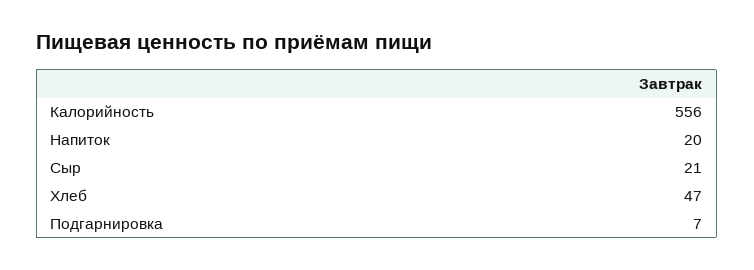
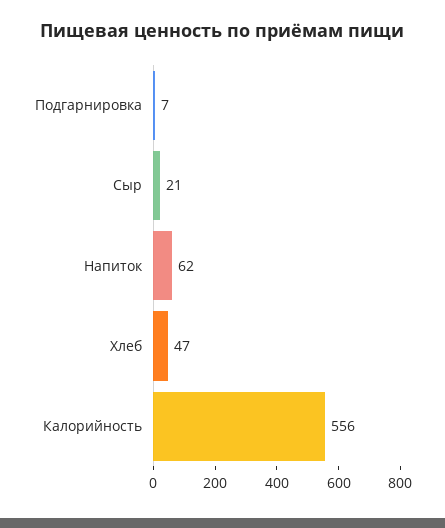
Напиток: 20 -> 62

